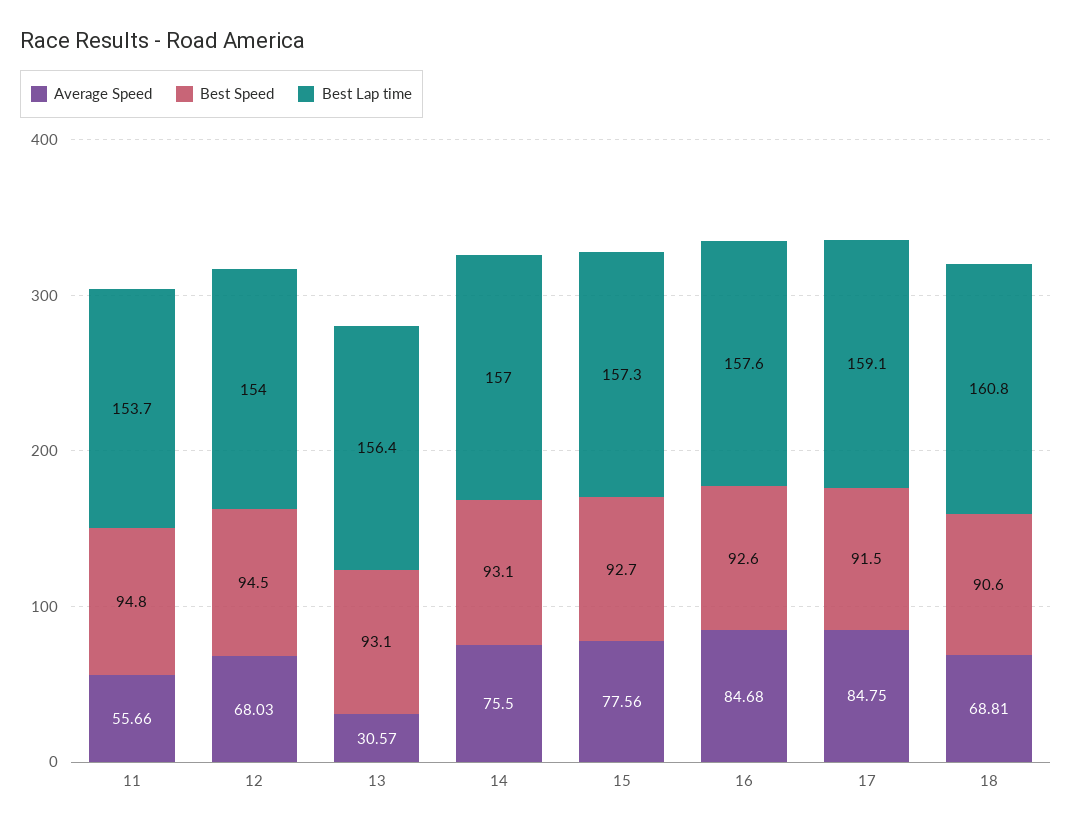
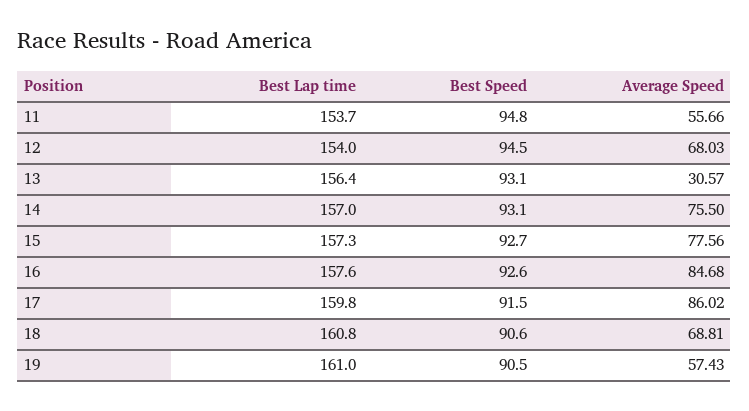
Average Speed, 17: 84.75 -> 86.02
Best Lap time, 17: 159.1 -> 159.8
Best Lap time, 19: none -> 161
Best Speed, 19: none -> 90.5
Average Speed, 19: none -> 57.43

